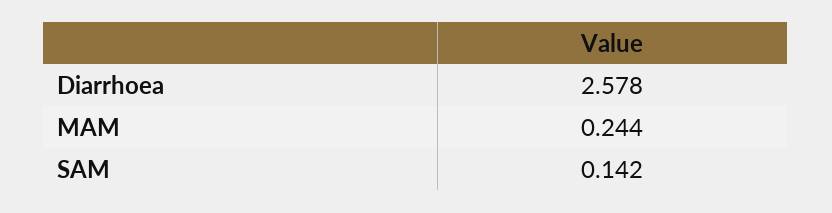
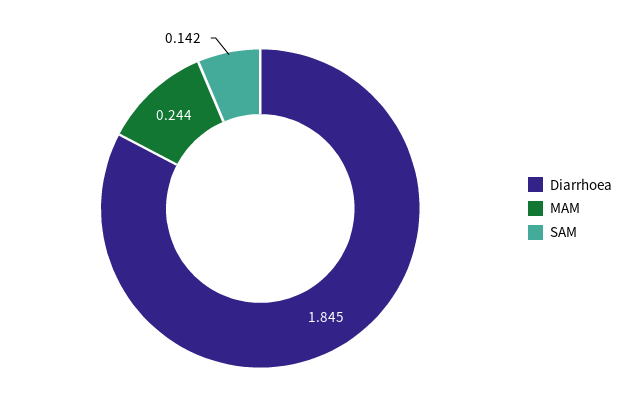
Diarrhoea: 2.578 -> 1.845

